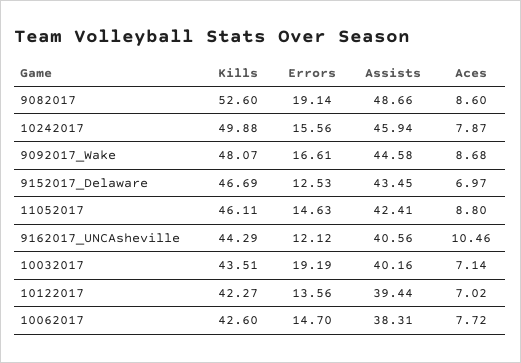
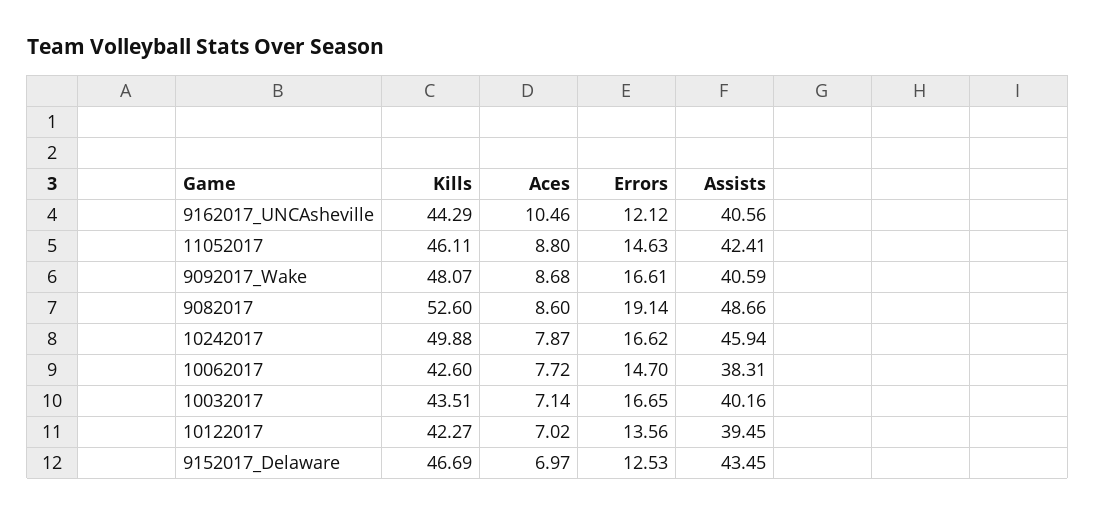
Errors, 10242017: 15.56 -> 16.62
Assists, 9092017_Wake: 44.58 -> 40.59
Errors, 10032017: 19.19 -> 16.65
Assists, 10122017: 39.44 -> 39.45

